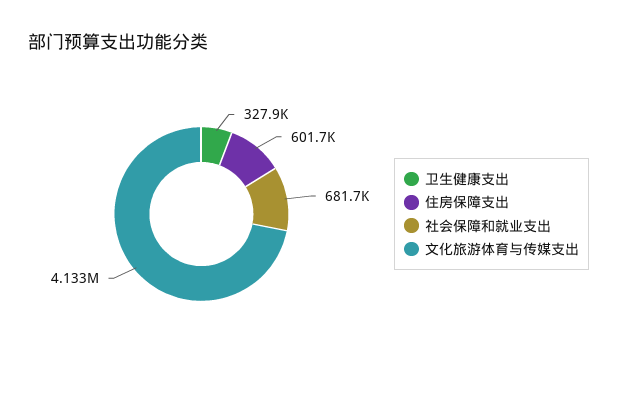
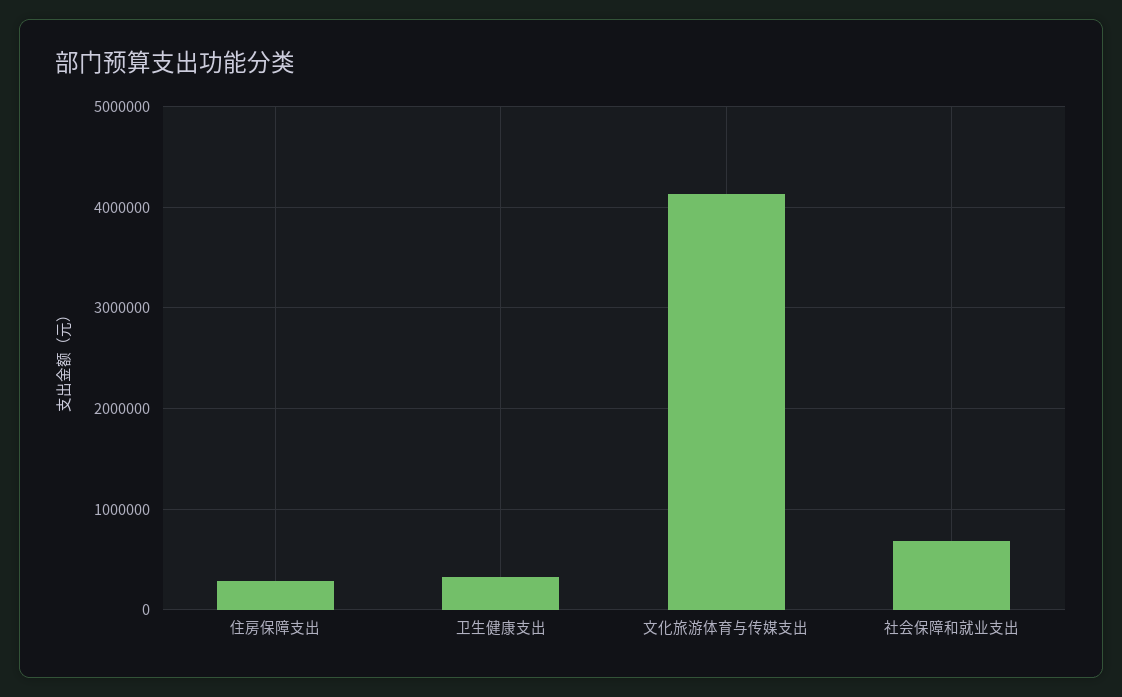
住房保障支出: 601700 -> 300000

